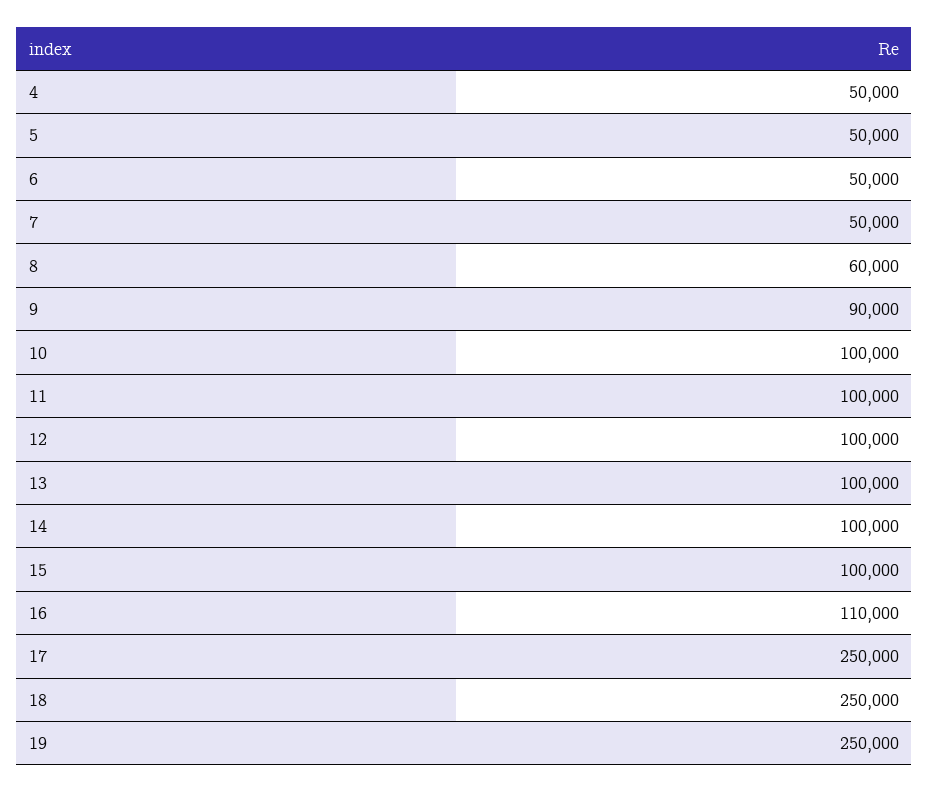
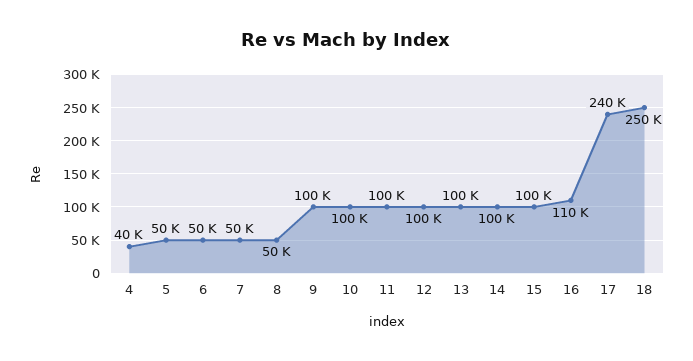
4: 50000 -> 40000
8: 60000 -> 50000
9: 90000 -> 100000
17: 250000 -> 240000
19: 250000 -> none

